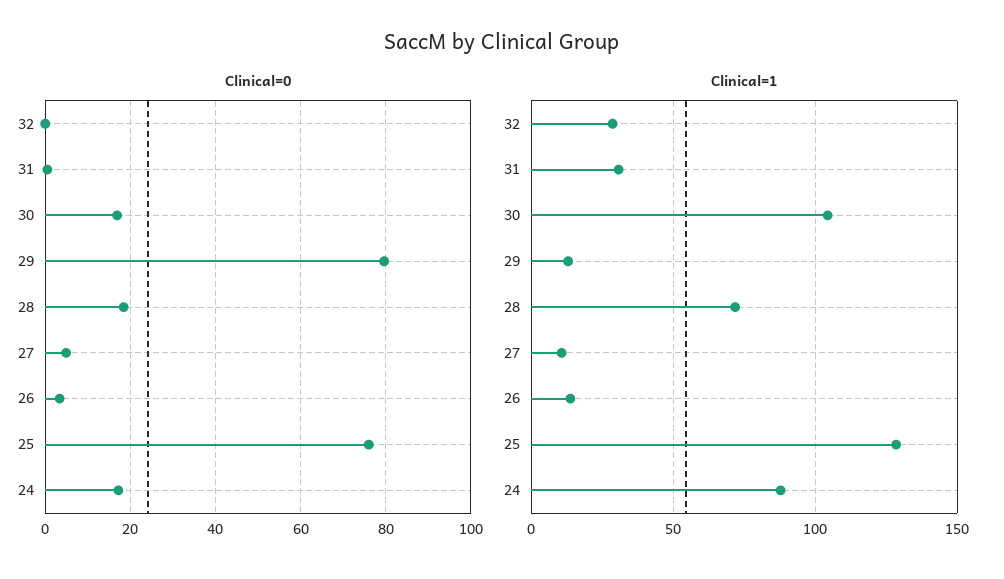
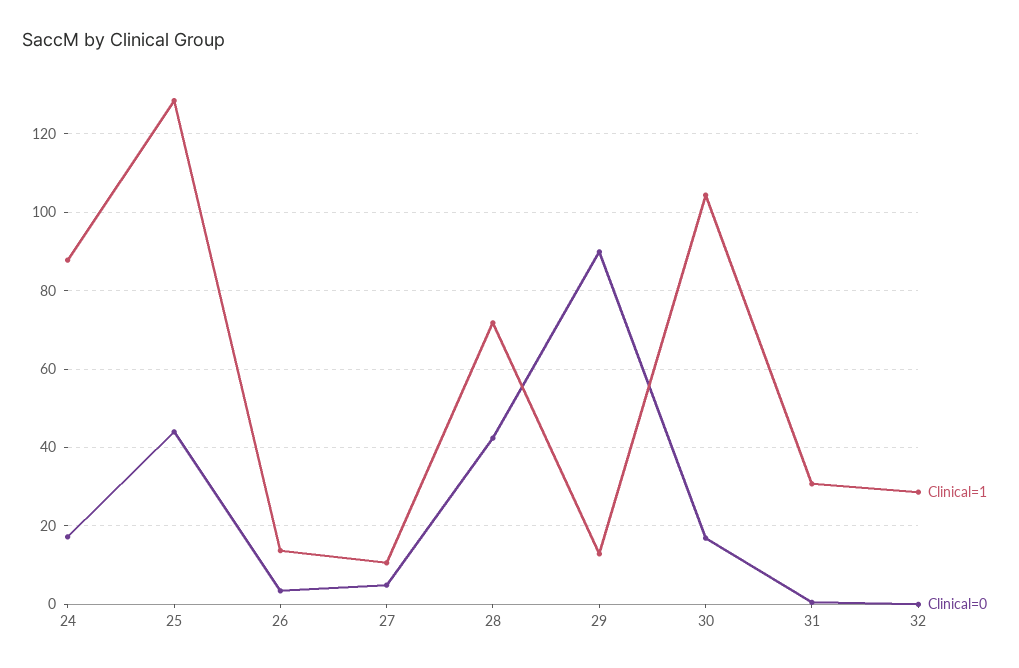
Clinical=0, 29: 80 -> 90
Clinical=0, 28: 18 -> 42
Clinical=0, 25: 76 -> 44

